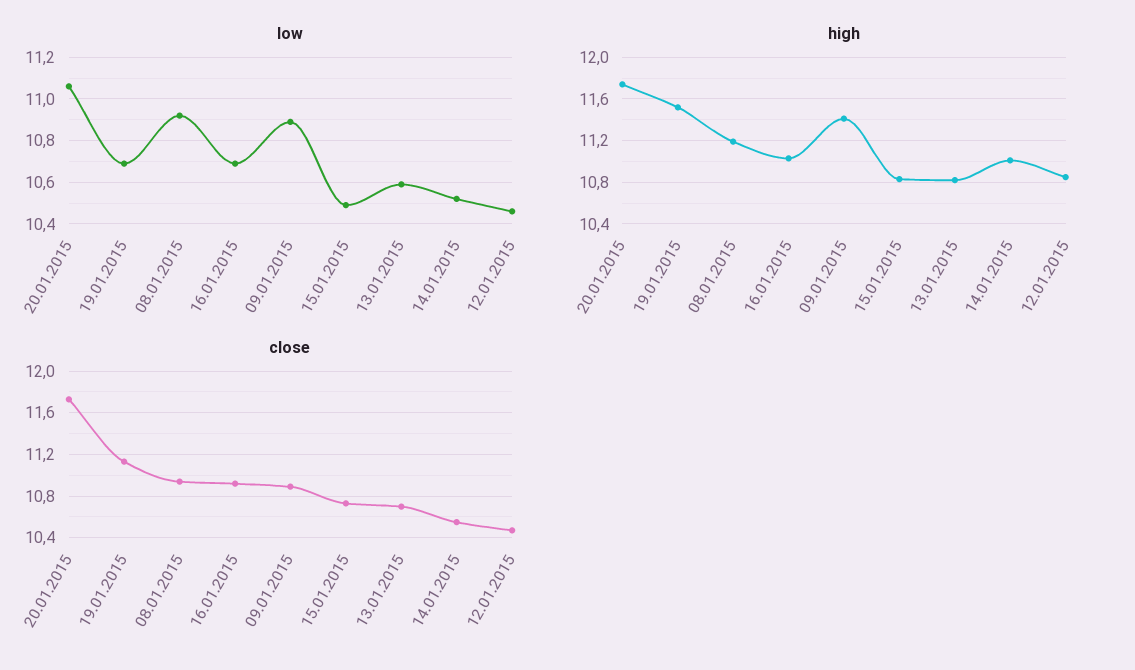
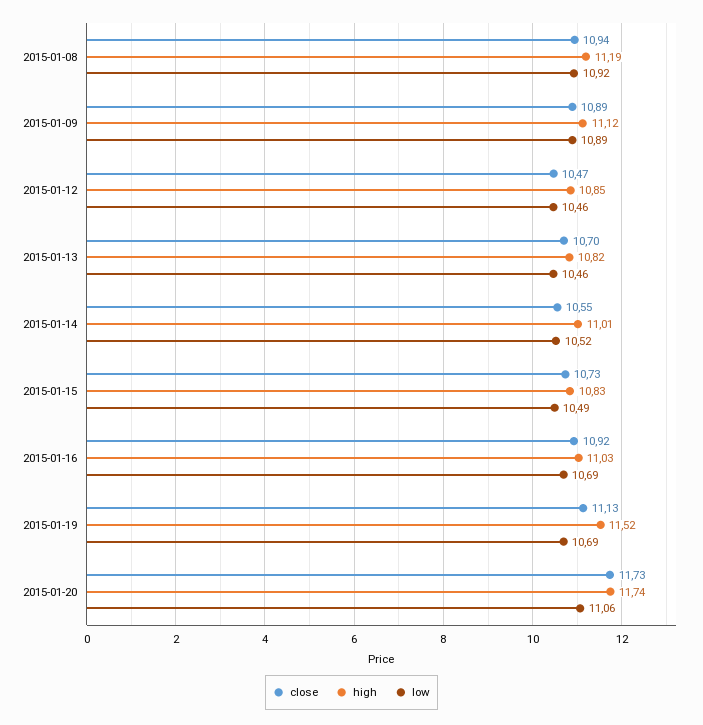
low, 13.01.2015: 10.6 -> 10.46
high, 09.01.2015: 11.4 -> 11.12

